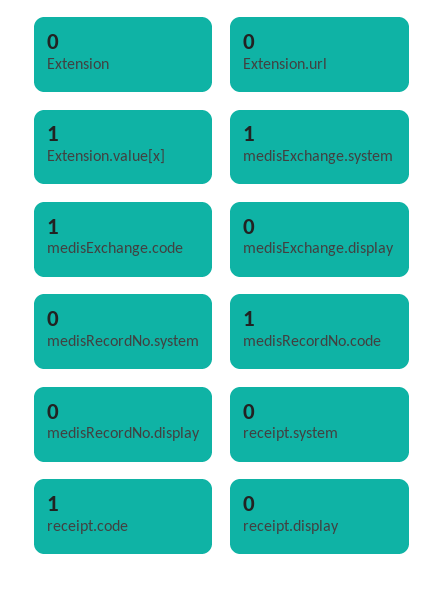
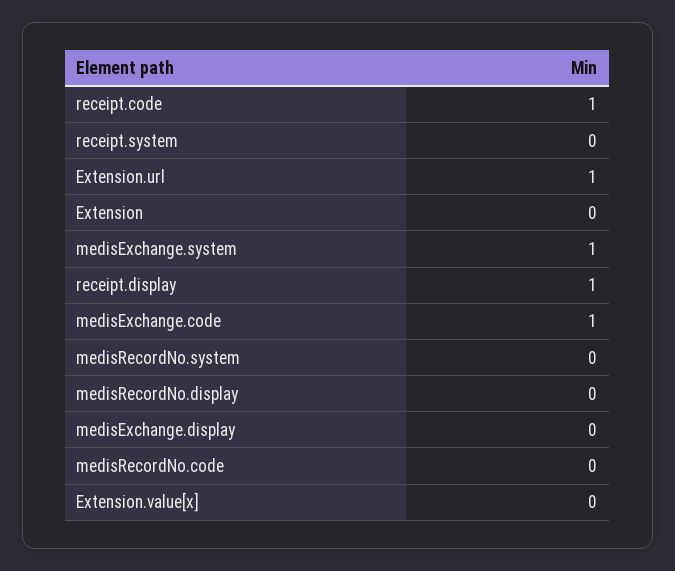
Extension.url: 0 -> 1
Extension.value[x]: 1 -> 0
medisRecordNo.code: 1 -> 0
receipt.display: 0 -> 1

